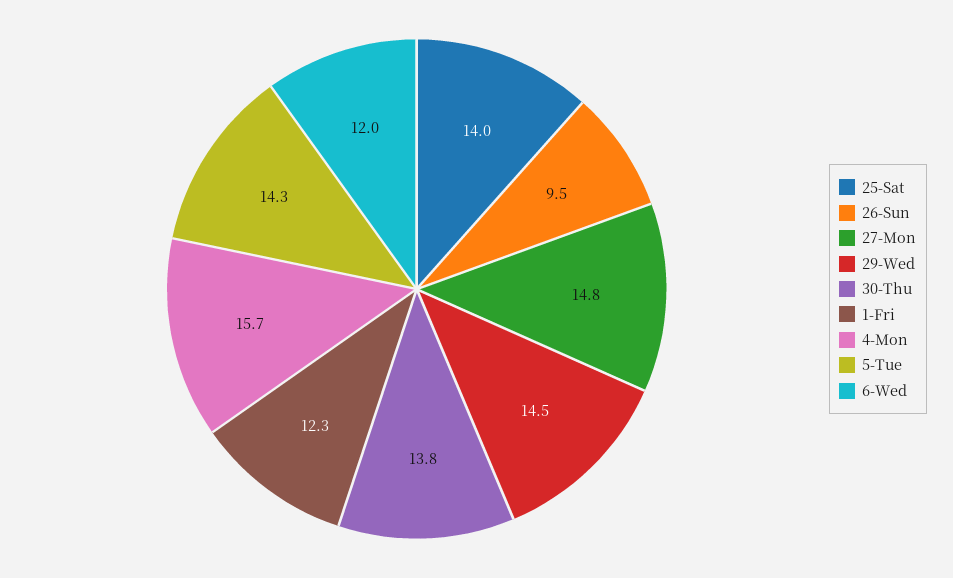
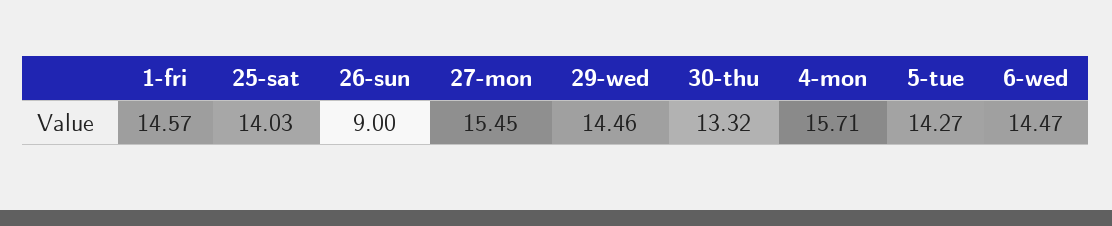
26-Sun: 9.5 -> 9
27-Mon: 14.8 -> 15.45
30-Thu: 13.8 -> 13.32
1-Fri: 12.3 -> 14.57
6-Wed: 12 -> 14.47

